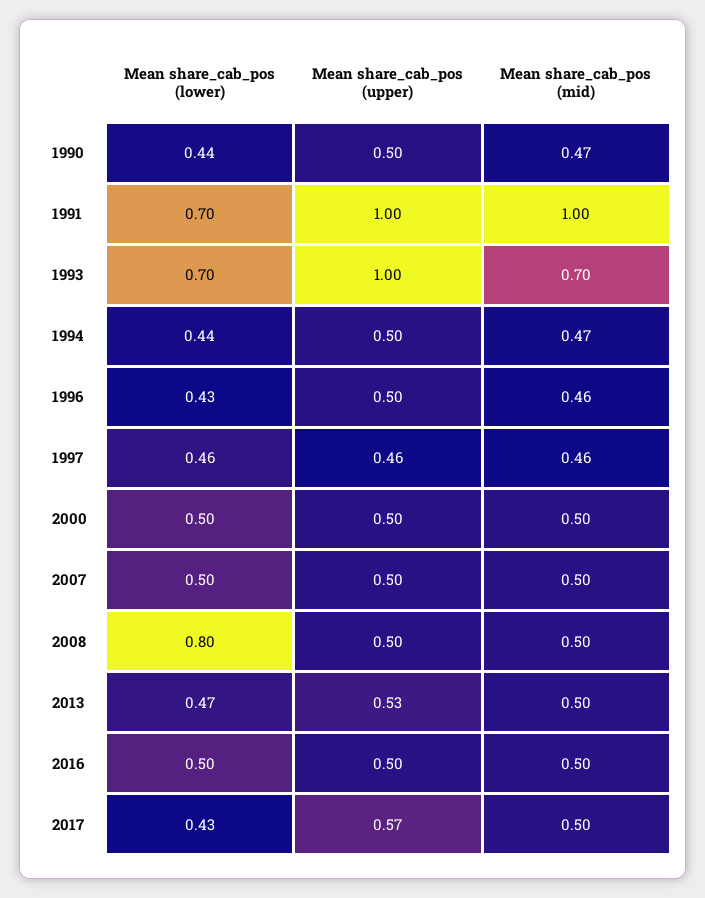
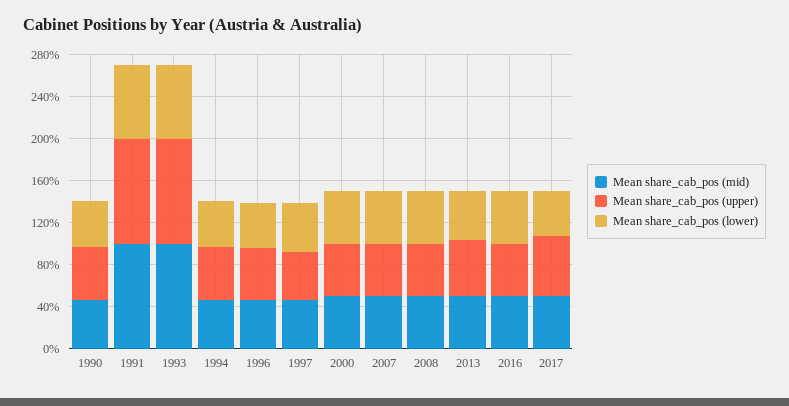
Mean share_cab_pos (mid), 1993: 0.7 -> 1
Mean share_cab_pos (lower), 2008: 0.8 -> 0.5

